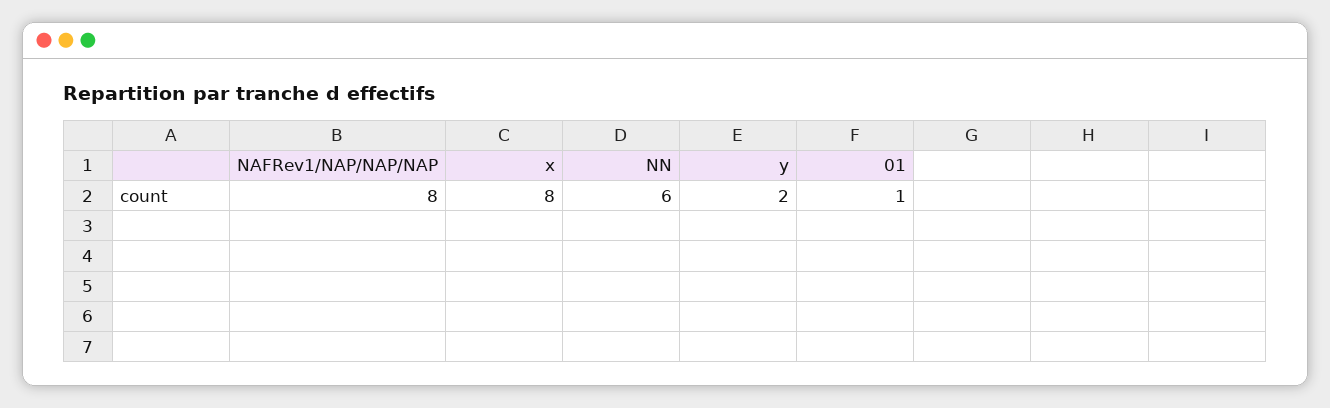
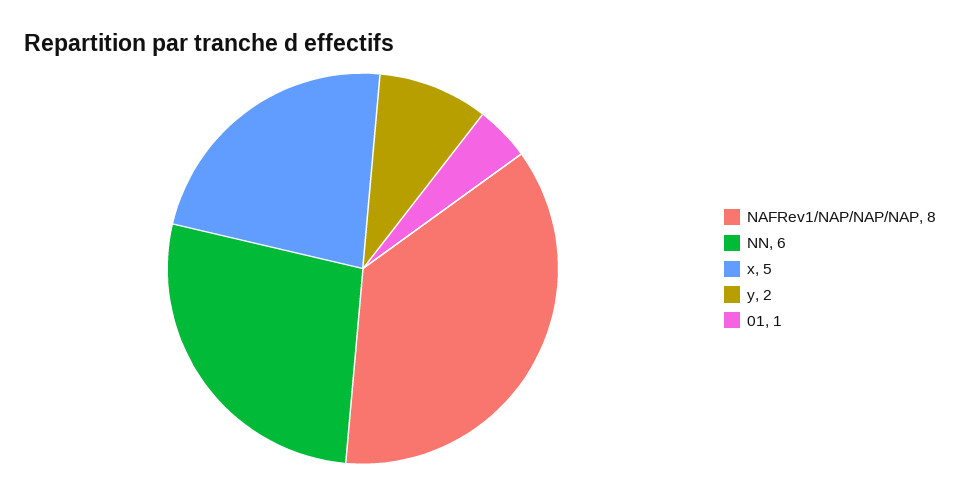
x: 8 -> 5

